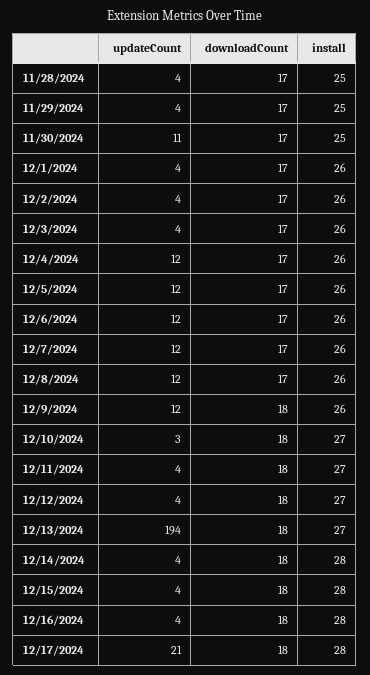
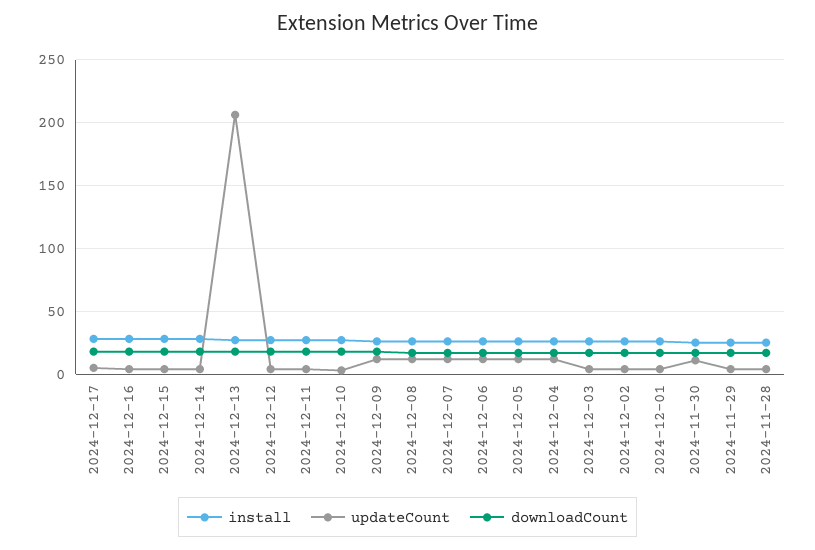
updateCount, 12/13/2024: 194 -> 205
updateCount, 12/17/2024: 21 -> 5

